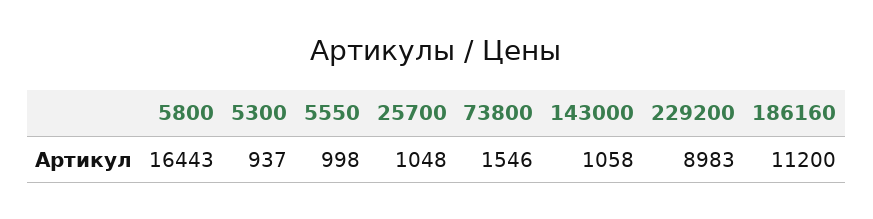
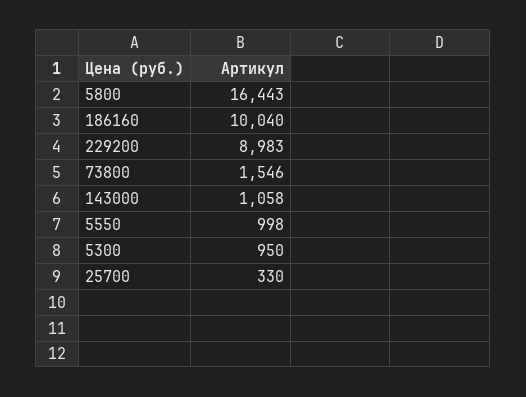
5300: 937 -> 950
25700: 1048 -> 330
186160: 11200 -> 10040

